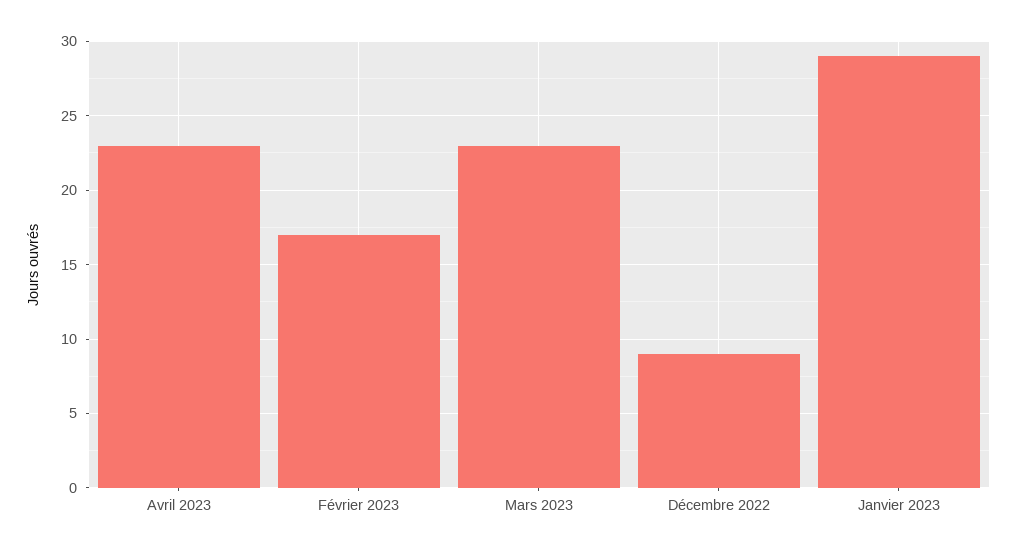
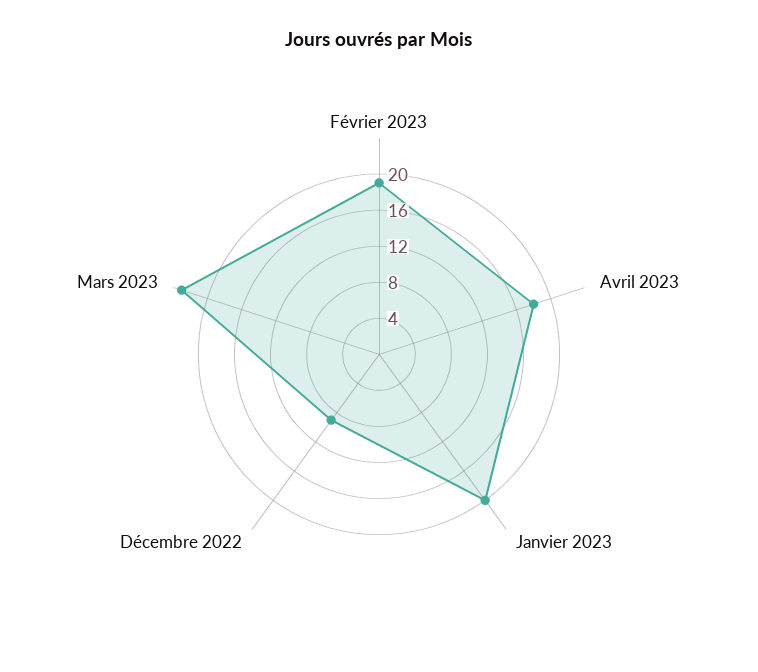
Avril 2023: 23 -> 18
Février 2023: 17 -> 19
Janvier 2023: 29 -> 20

